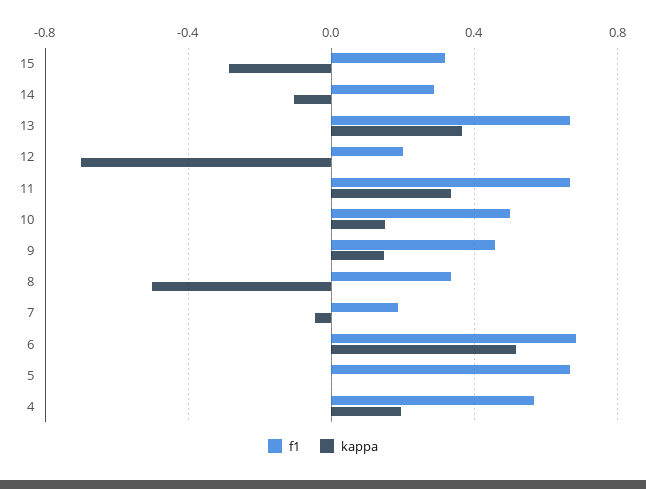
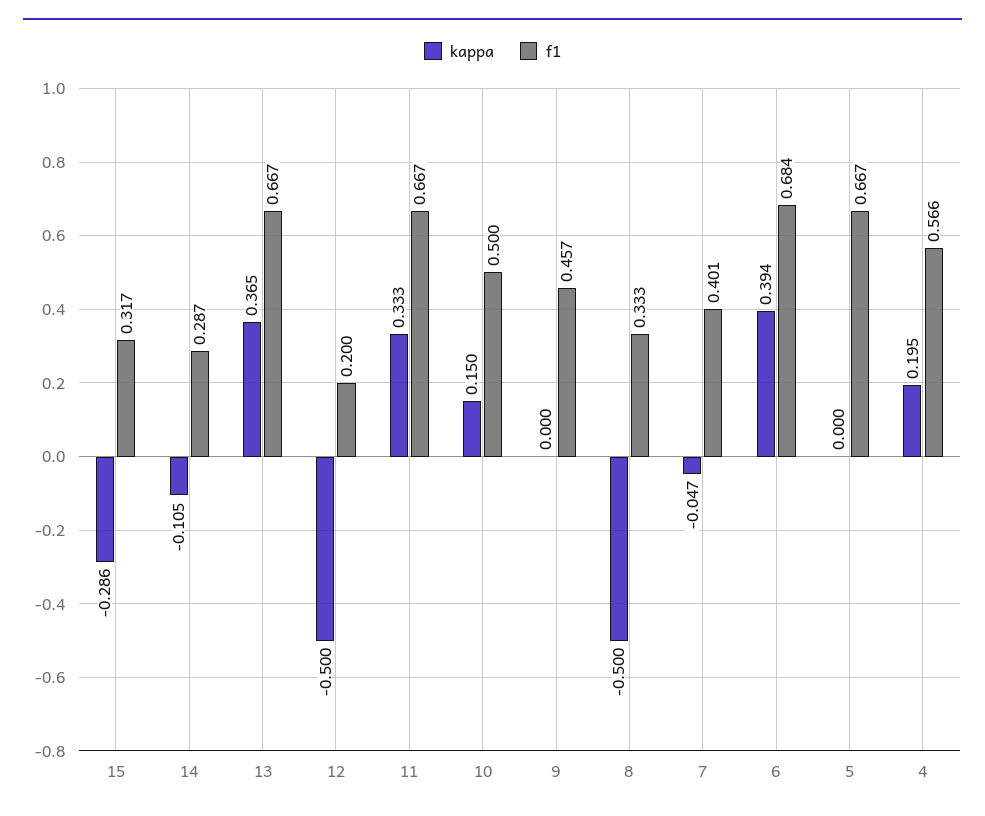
kappa, 12: -0.7 -> -0.5
kappa, 9: 0.15 -> 0
f1, 7: 0.2 -> 0.401
kappa, 6: 0.5 -> 0.394

